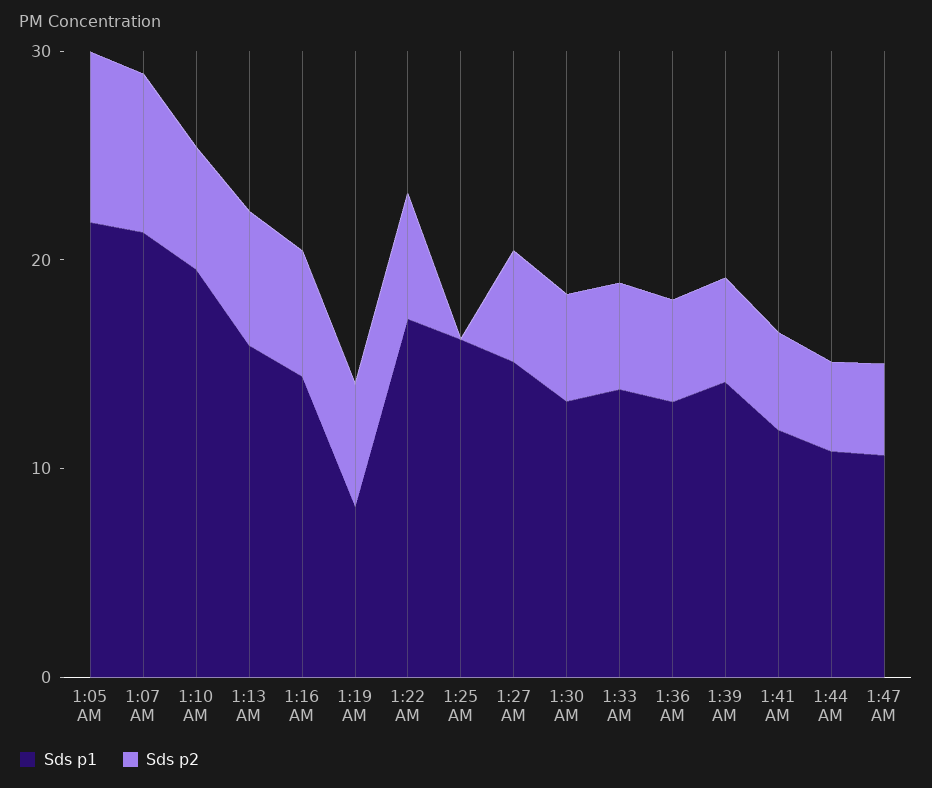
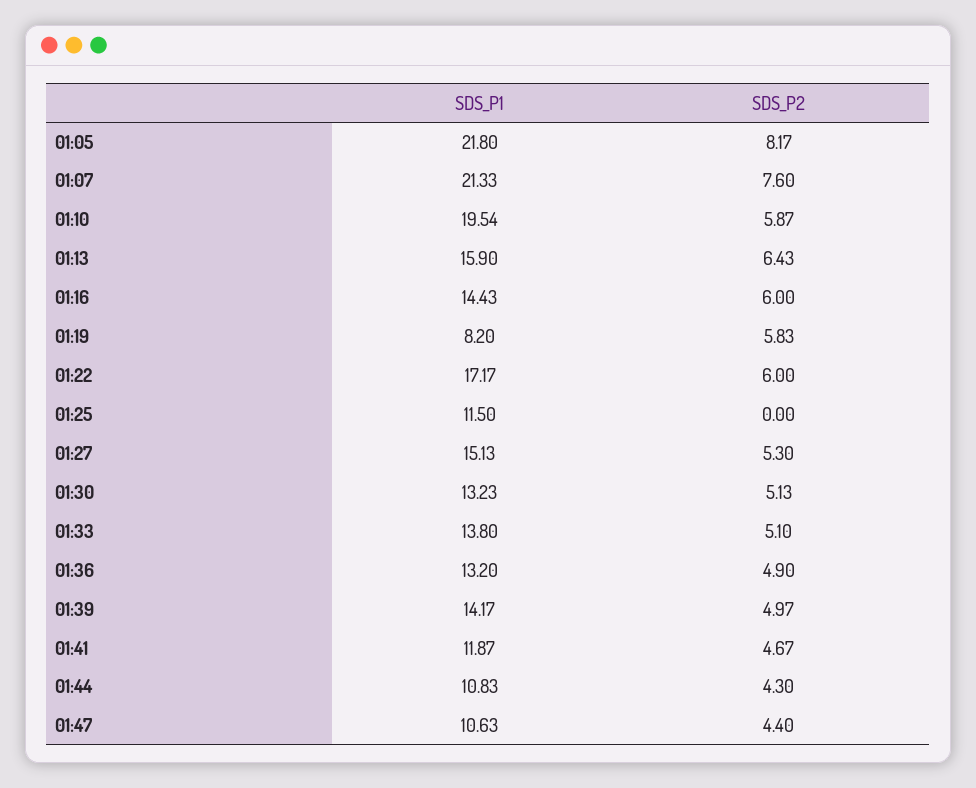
Sds p1, 1:25 AM: 16 -> 11.5

